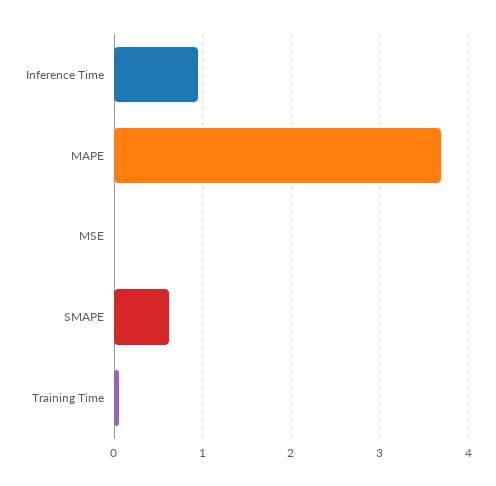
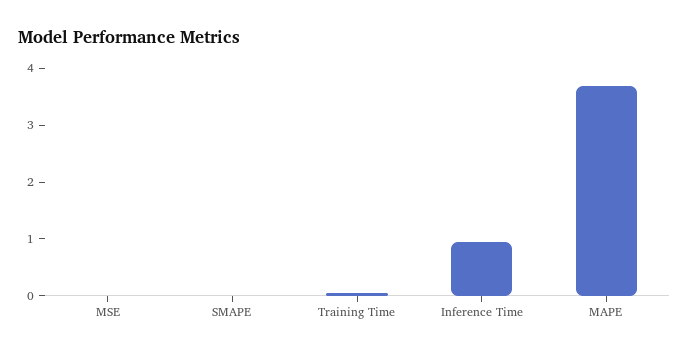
SMAPE: 0.6 -> 0

